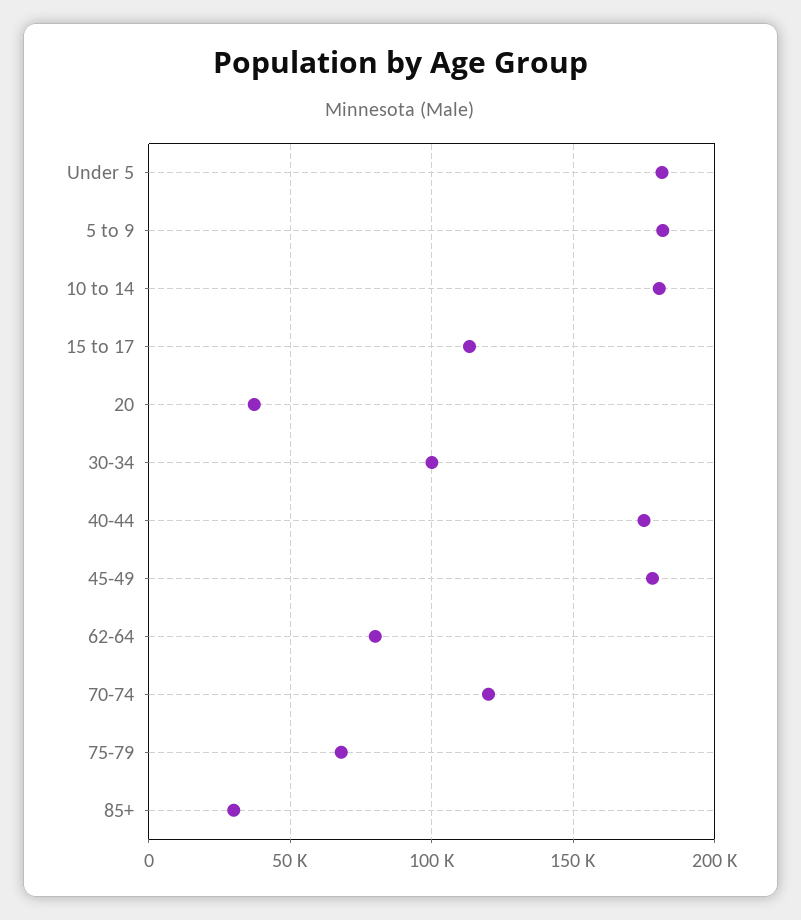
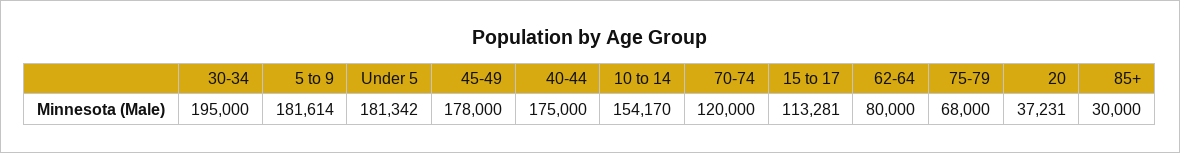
10 to 14: 180000 -> 154170
30-34: 100000 -> 195000

